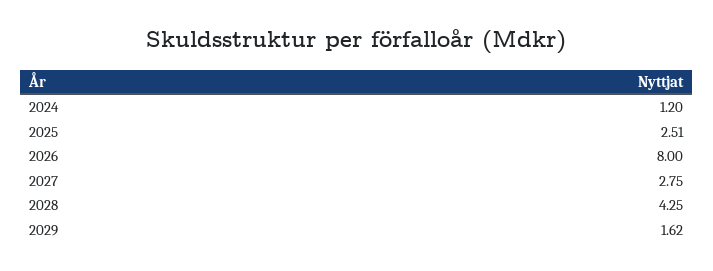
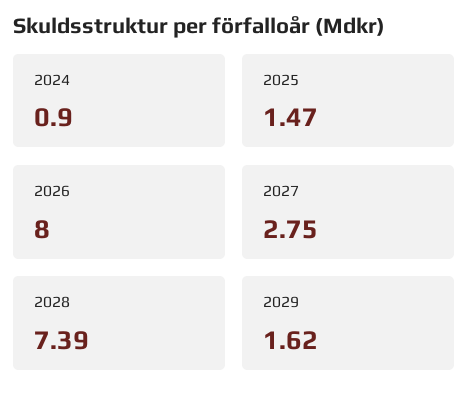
2024: 1.2 -> 0.9
2025: 2.51 -> 1.47
2028: 4.25 -> 7.39

